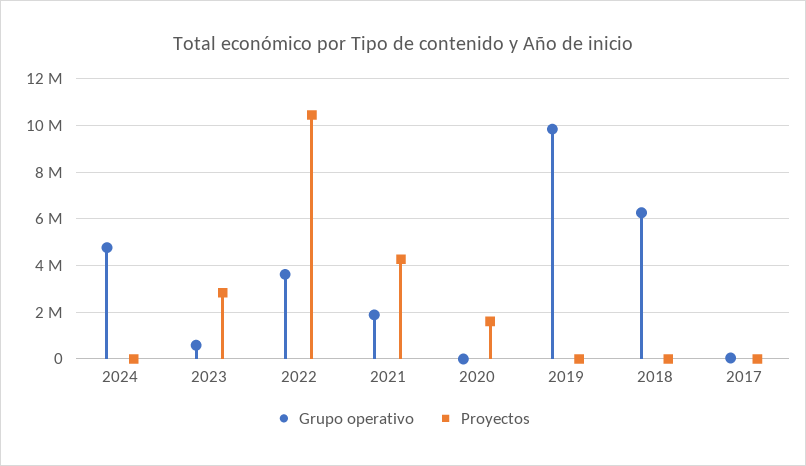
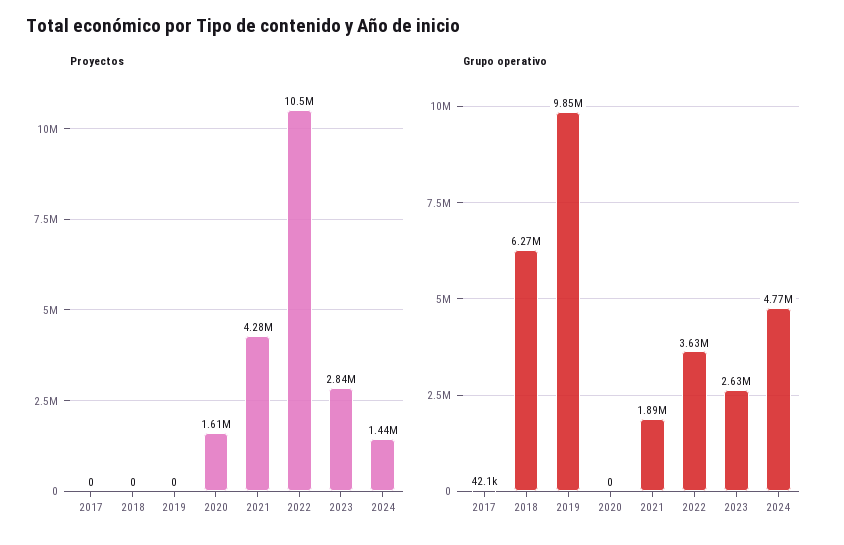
Proyectos, 2024: 0 -> 1440000
Grupo operativo, 2023: 500000 -> 2630000

